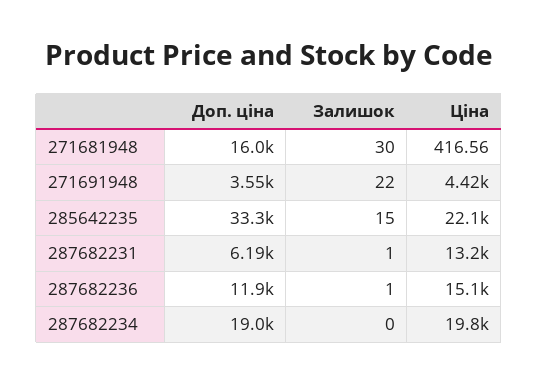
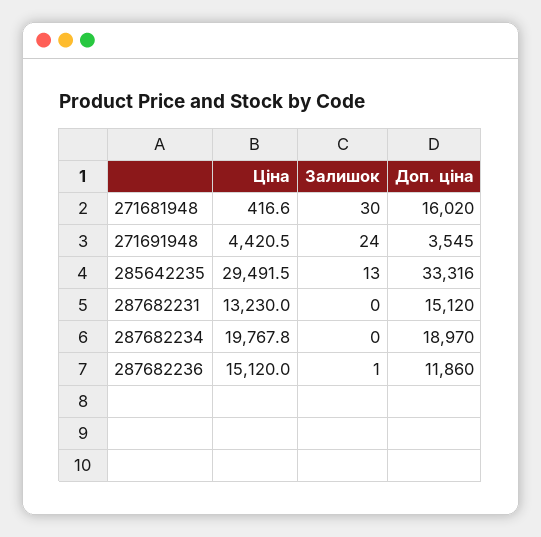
Залишок, 271691948: 22 -> 24
Залишок, 285642235: 15 -> 13
Ціна, 285642235: 22100 -> 29491.5
Доп. ціна, 287682231: 6190 -> 15120
Залишок, 287682231: 1 -> 0

